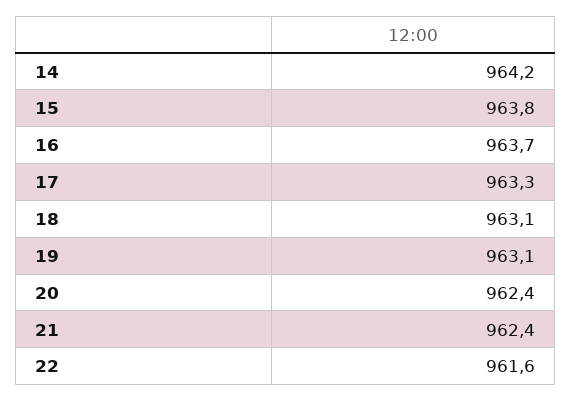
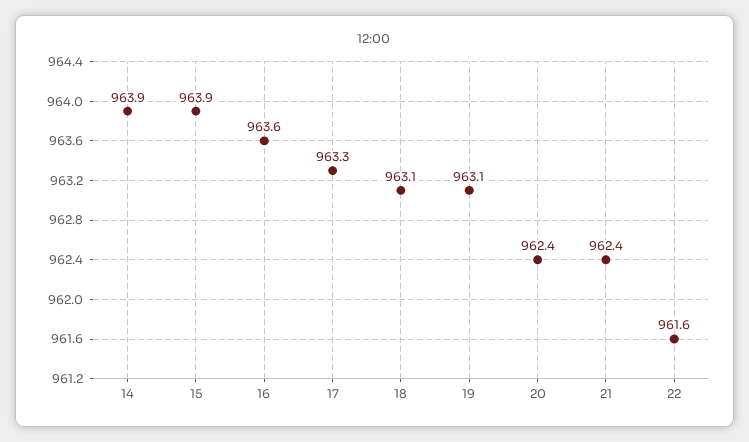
14: 964.2 -> 963.9
15: 963.8 -> 963.9
16: 963.7 -> 963.6

